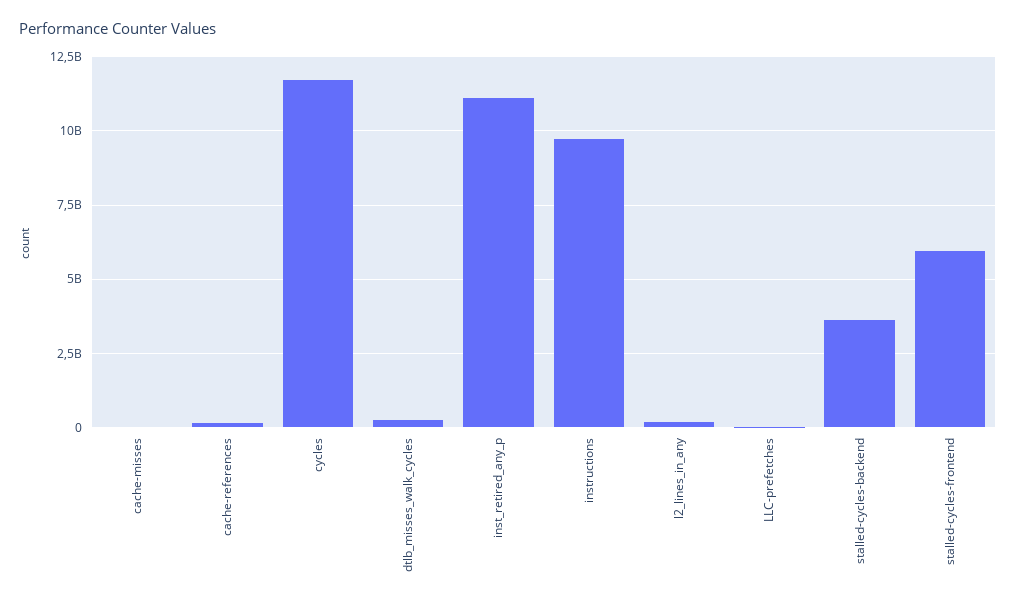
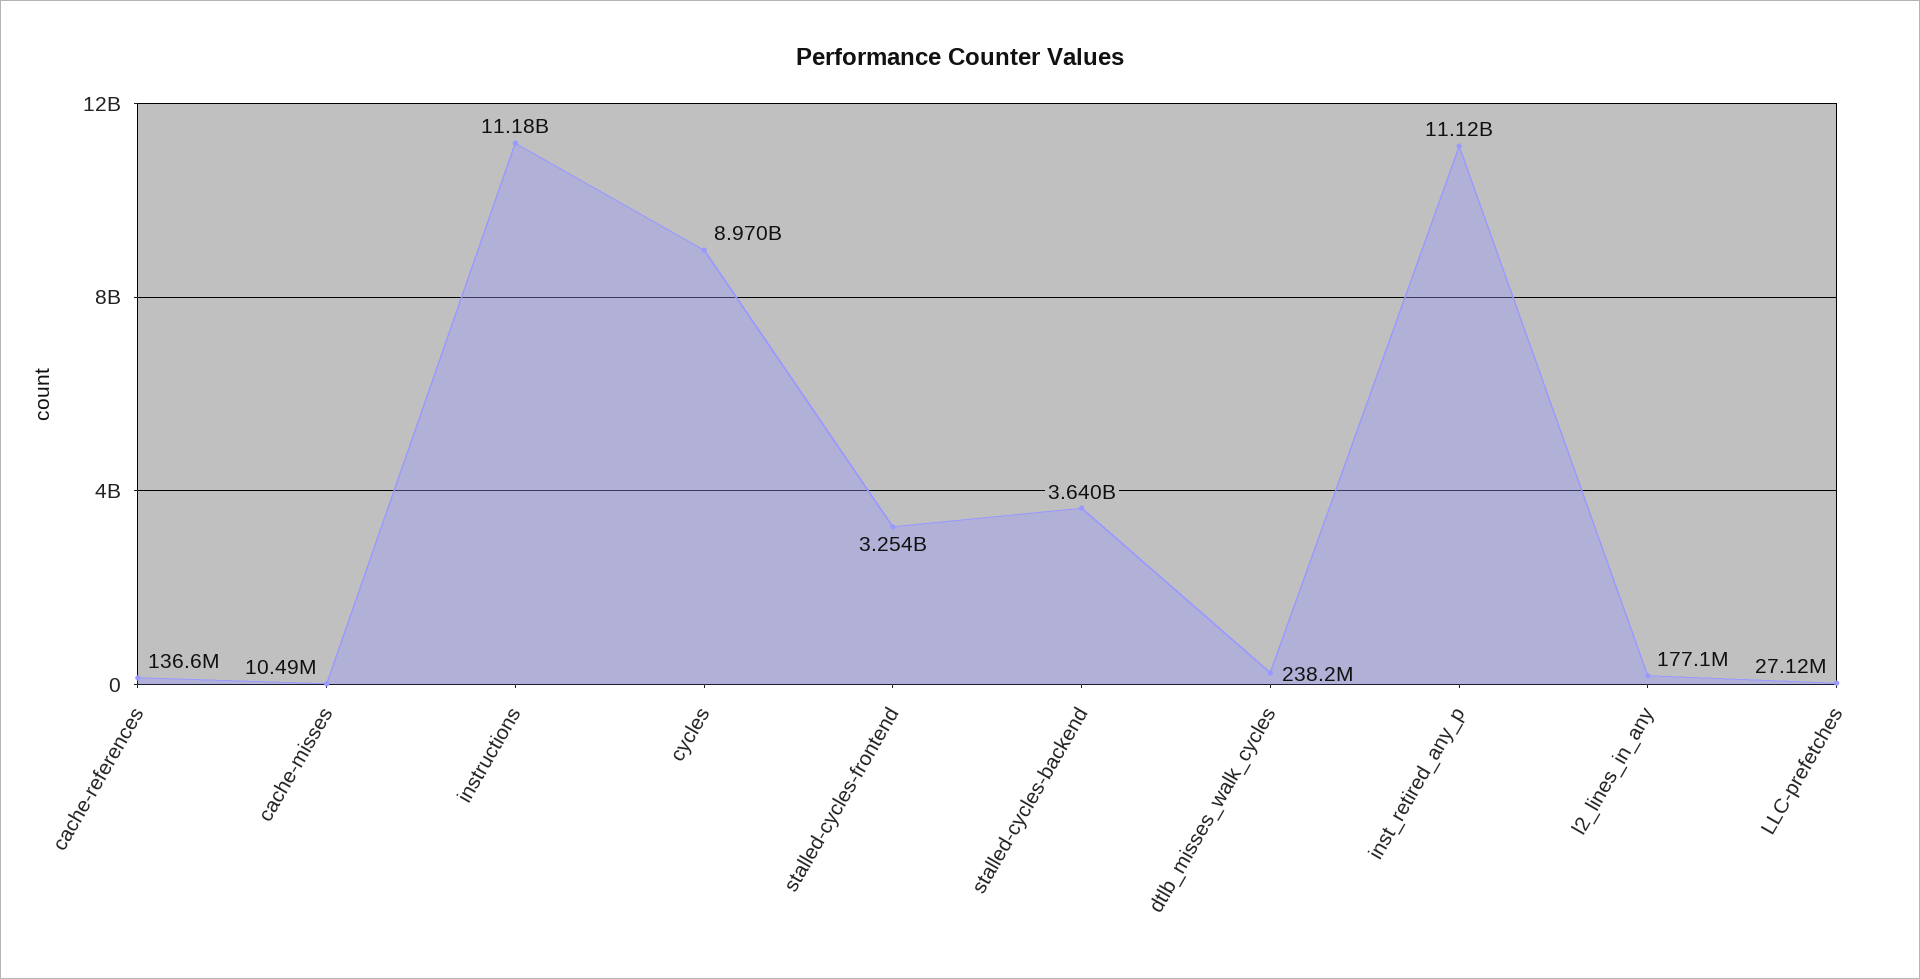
cycles: 11750000000 -> 8970000000
instructions: 9750000000 -> 11180000000
stalled-cycles-frontend: 6000000000 -> 3254000000

